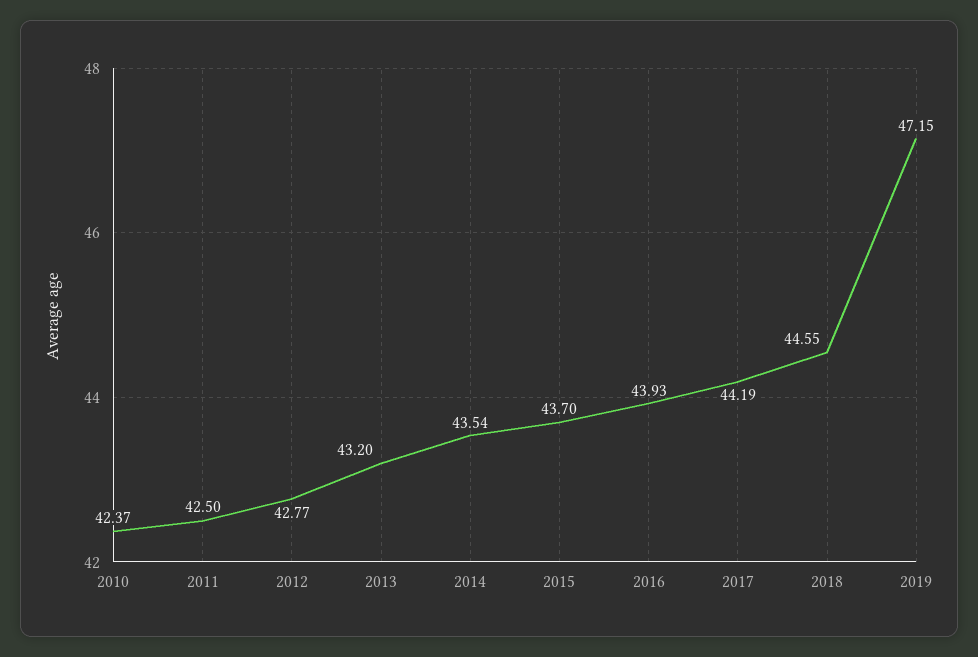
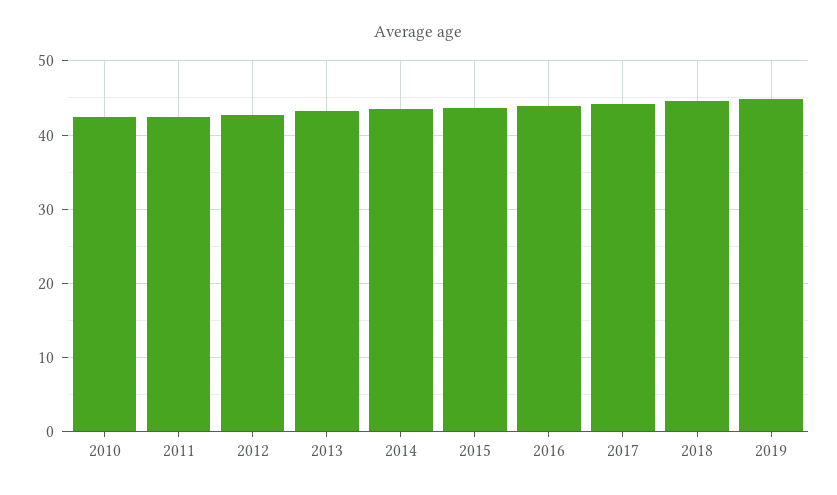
2019: 47.15 -> 45

